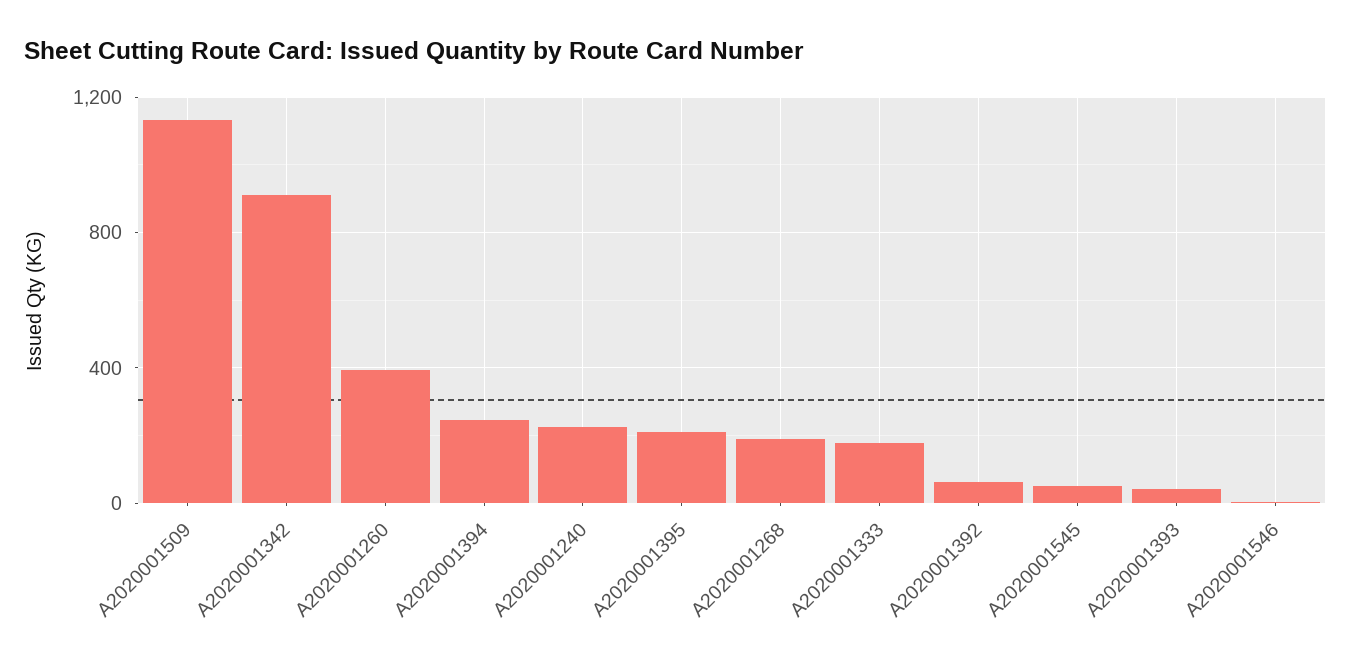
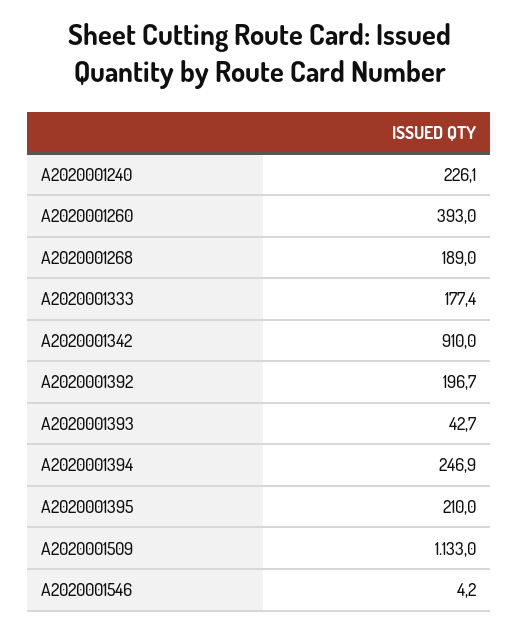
A2020001392: 50 -> 196.7
A2020001545: 50 -> none

